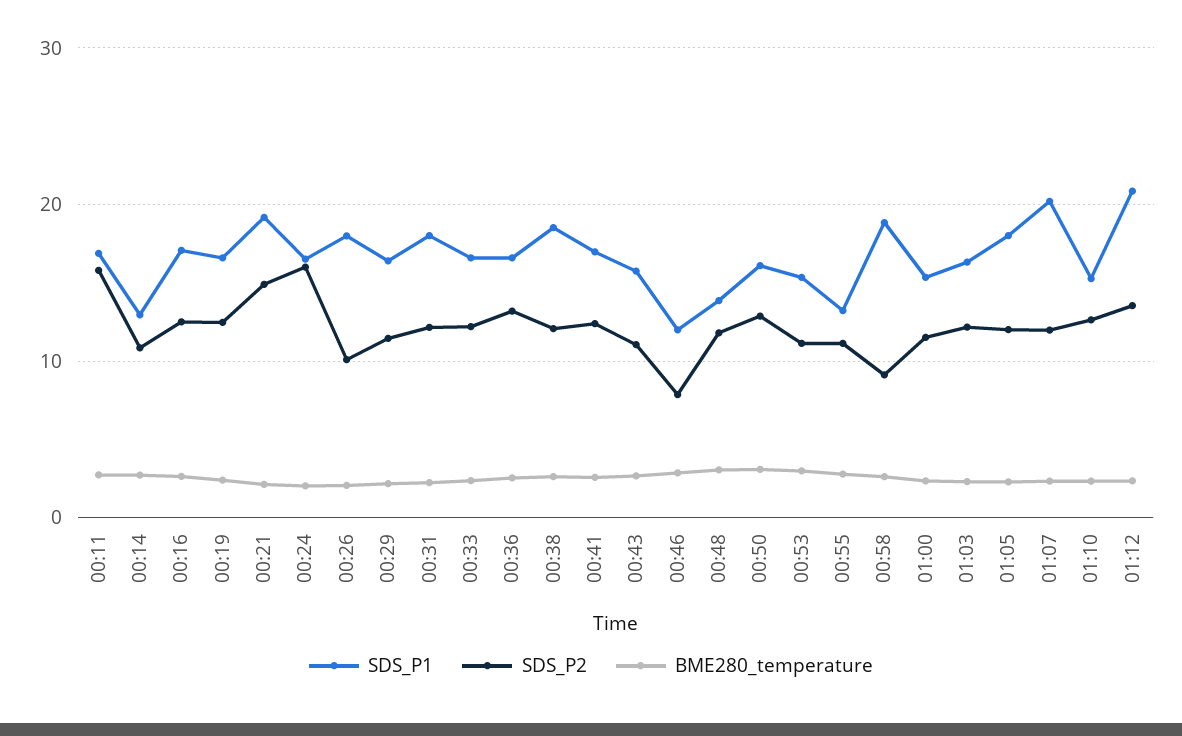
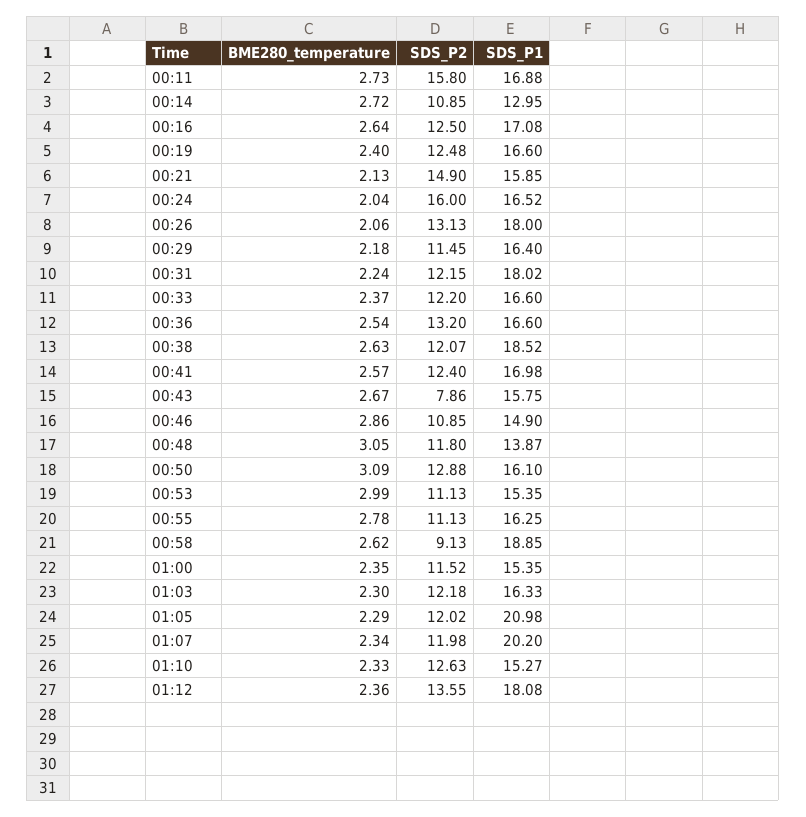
SDS_P1, 00:21: 19 -> 15.85
SDS_P2, 00:26: 10 -> 13.13
SDS_P2, 00:43: 11 -> 7.86
SDS_P1, 00:46: 12 -> 14.9
SDS_P2, 00:46: 8 -> 10.85
SDS_P1, 00:55: 13 -> 16.25
SDS_P1, 01:05: 18 -> 20.98
SDS_P1, 01:12: 21 -> 18.08

